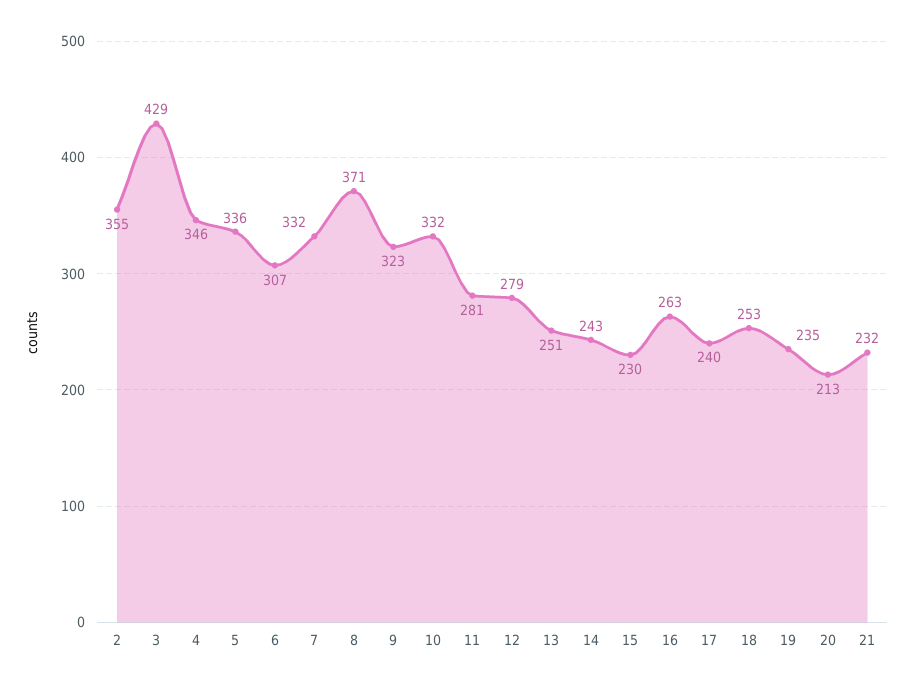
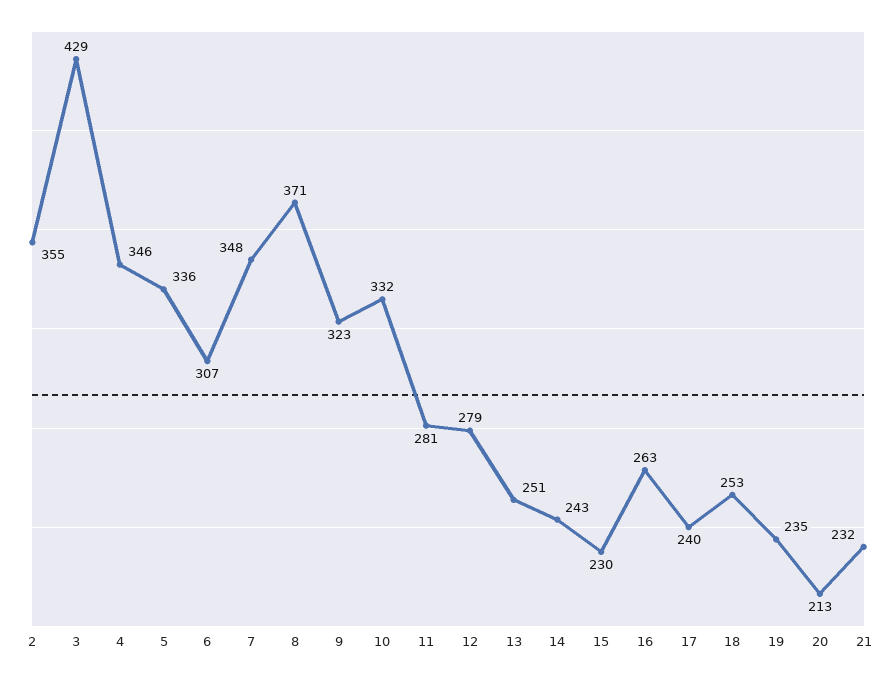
7: 332 -> 348

